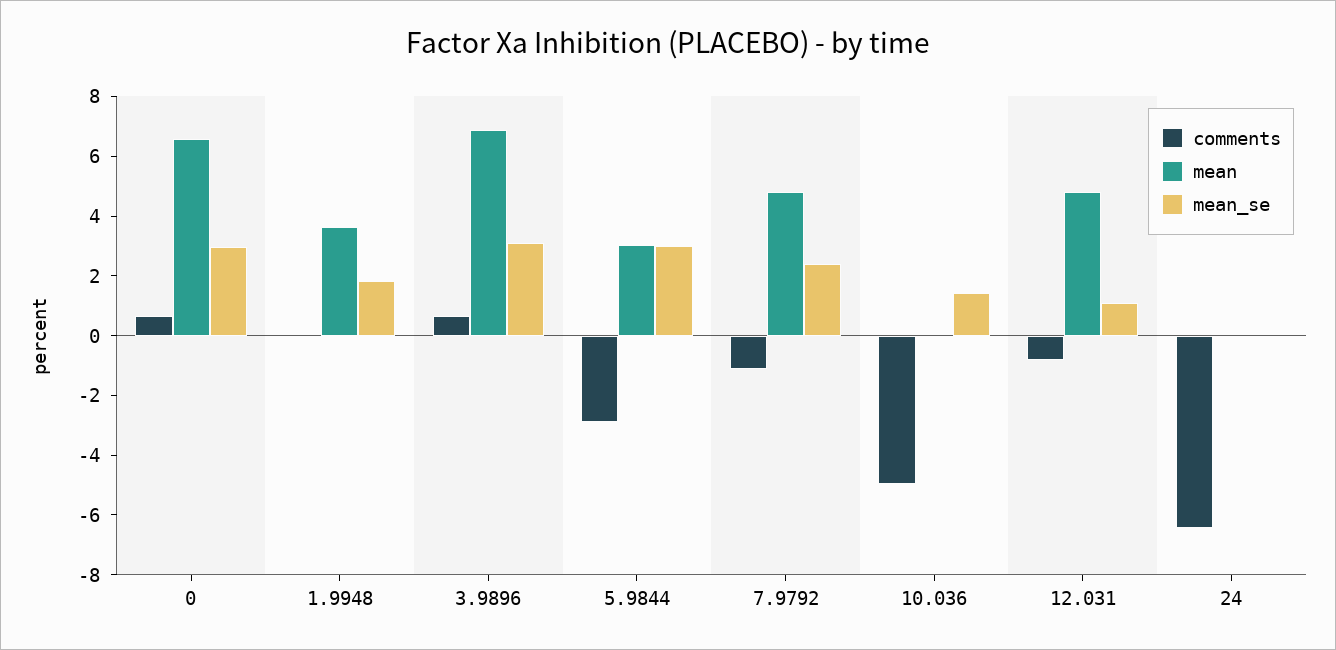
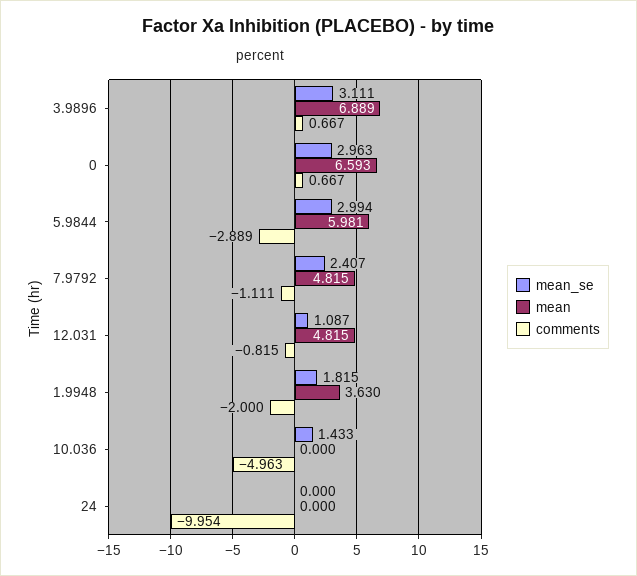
comments, 1.9948: 0 -> -2
mean, 5.9844: 3 -> 5.981
comments, 24: -6.5 -> -9.954

